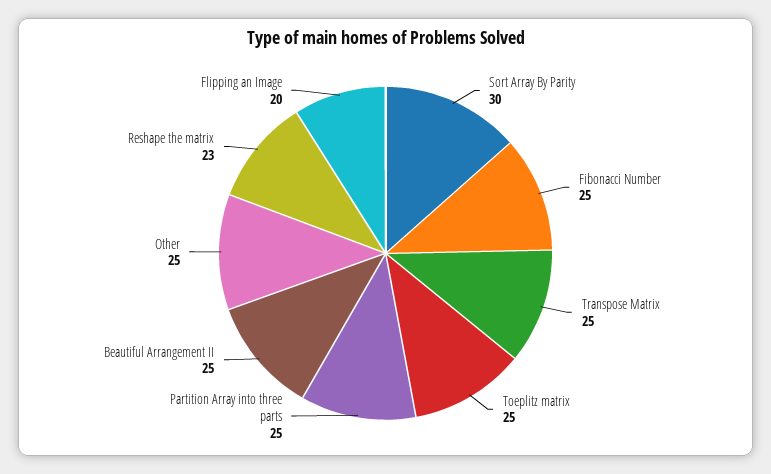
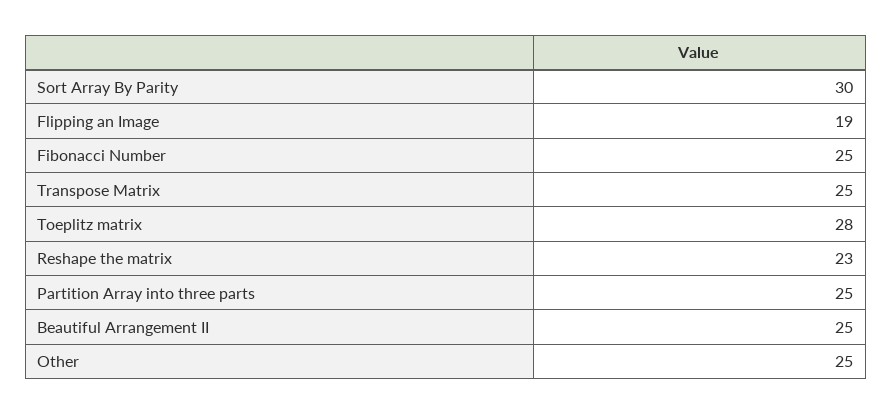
Toeplitz matrix: 25 -> 28
Flipping an Image: 20 -> 19

